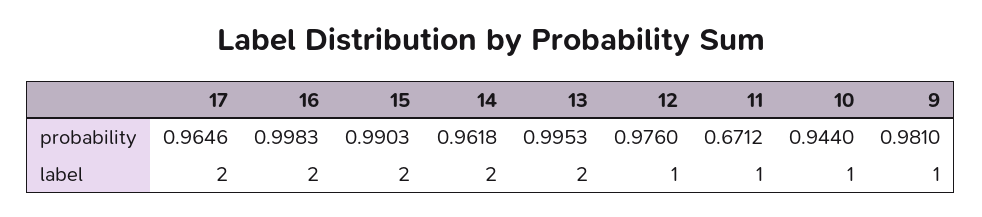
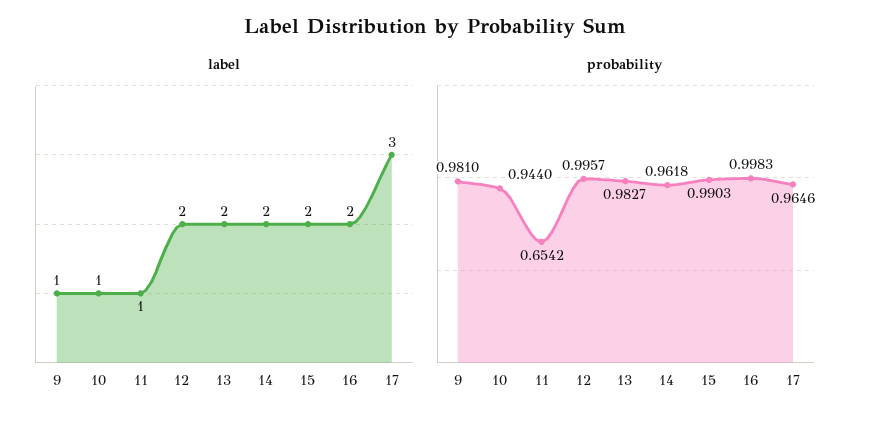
probability, 13: 0.9953 -> 0.9827
probability, 12: 0.976 -> 0.9957
probability, 11: 0.6712 -> 0.6542
label, 17: 2 -> 3
label, 12: 1 -> 2

